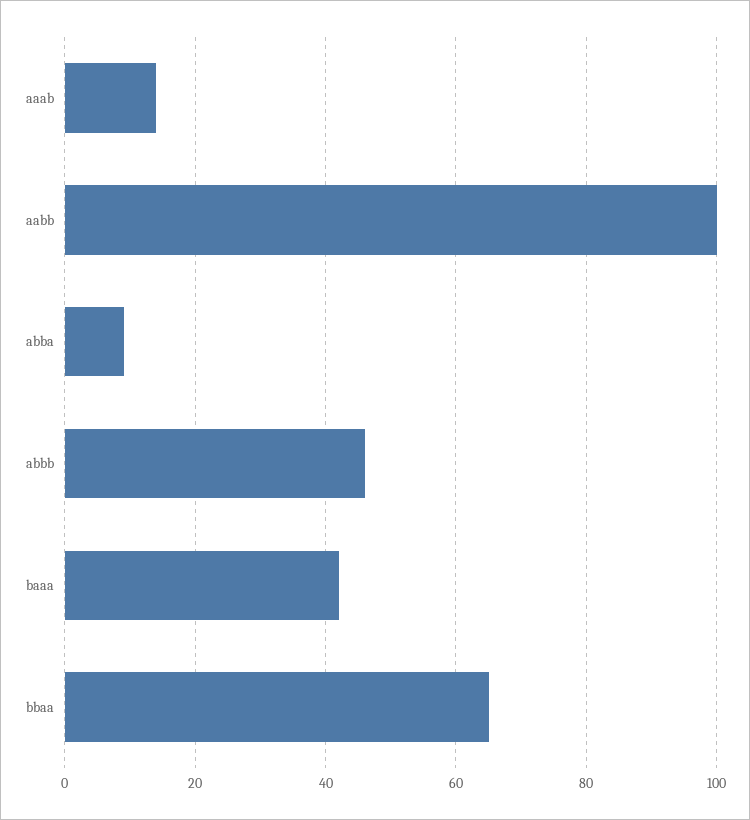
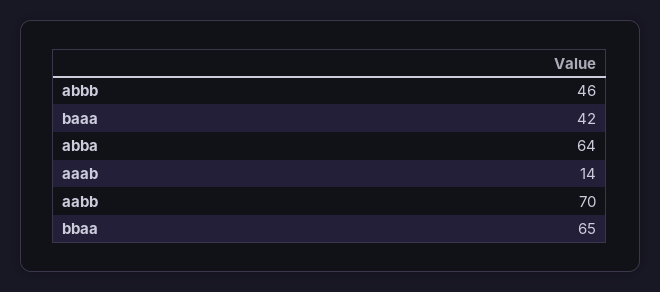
aabb: 100 -> 70
abba: 10 -> 64

